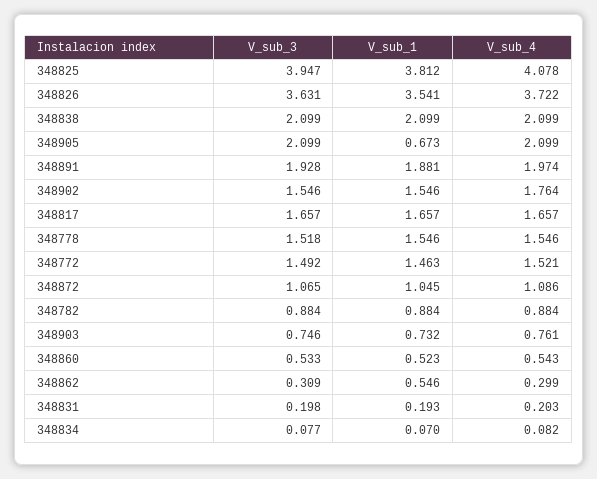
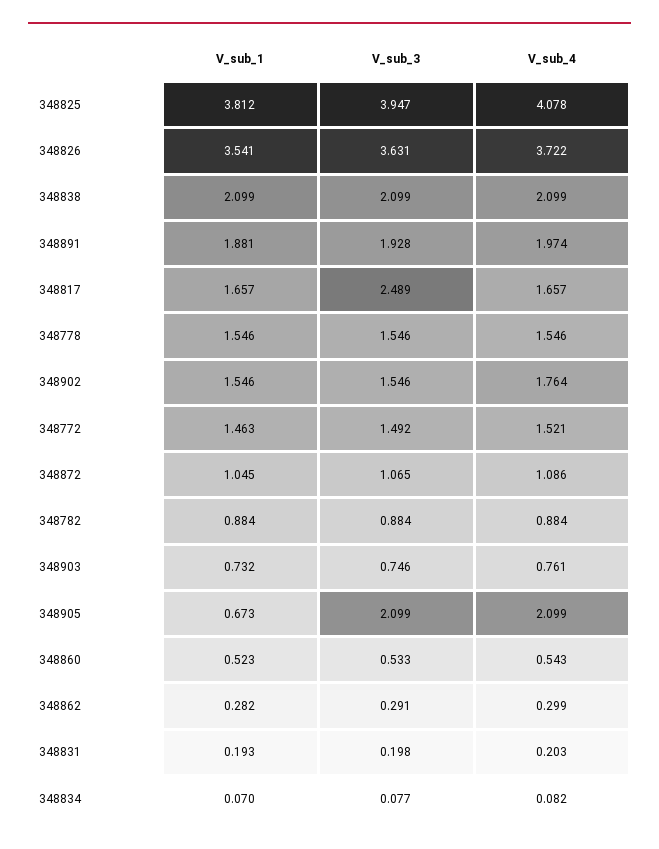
V_sub_3, 348817: 1.657 -> 2.489
V_sub_3, 348778: 1.518 -> 1.546
V_sub_3, 348862: 0.309 -> 0.291
V_sub_1, 348862: 0.546 -> 0.282

